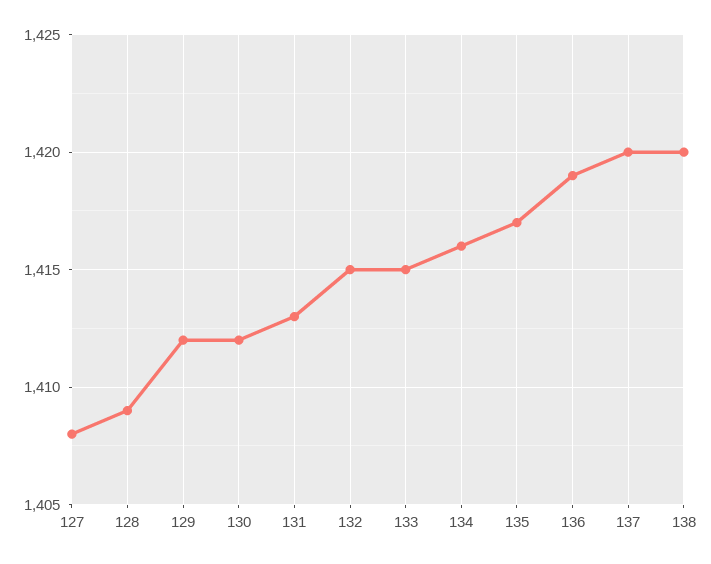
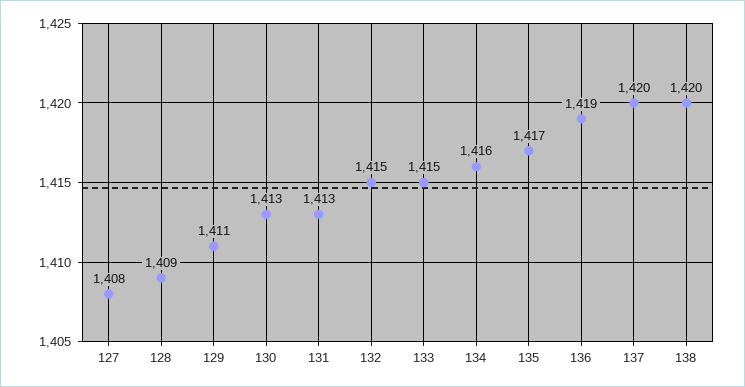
129: 1412 -> 1411
130: 1412 -> 1413

